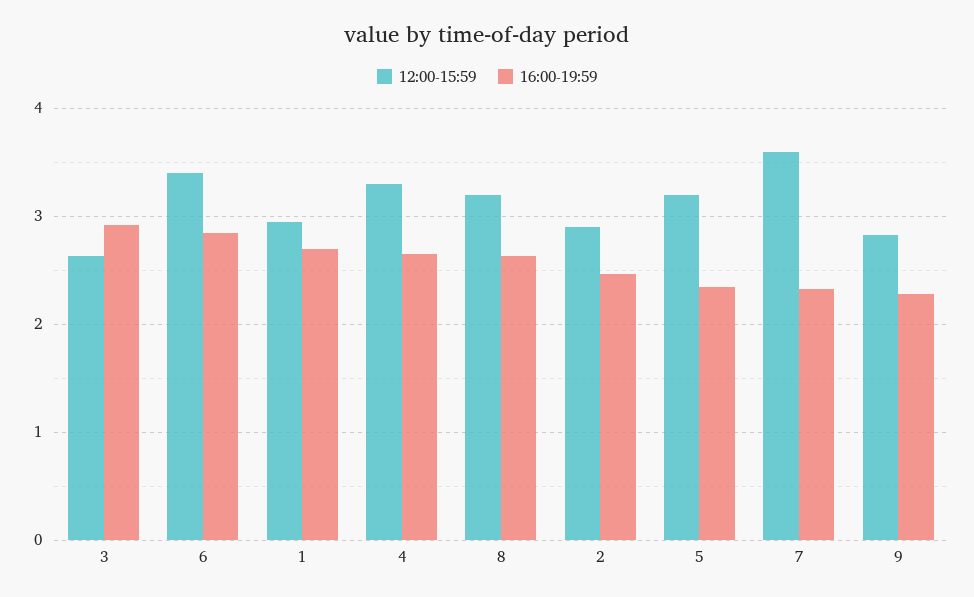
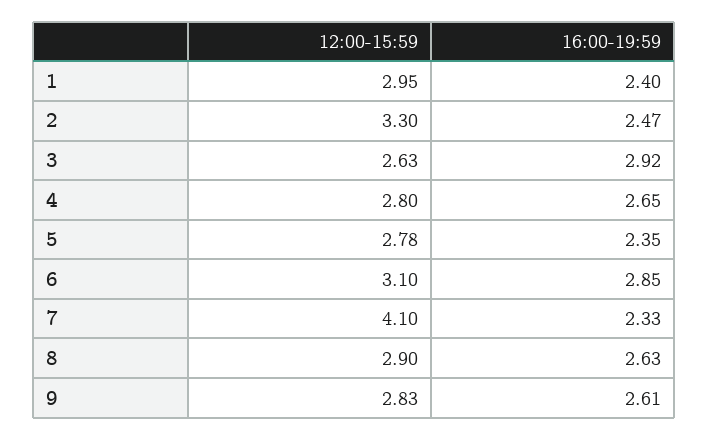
12:00-15:59, 6: 3.4 -> 3.1
16:00-19:59, 1: 2.7 -> 2.4
12:00-15:59, 4: 3.3 -> 2.8
12:00-15:59, 8: 3.2 -> 2.9
12:00-15:59, 2: 2.9 -> 3.3
12:00-15:59, 5: 3.2 -> 2.78
12:00-15:59, 7: 3.6 -> 4.1
16:00-19:59, 9: 2.3 -> 2.61

